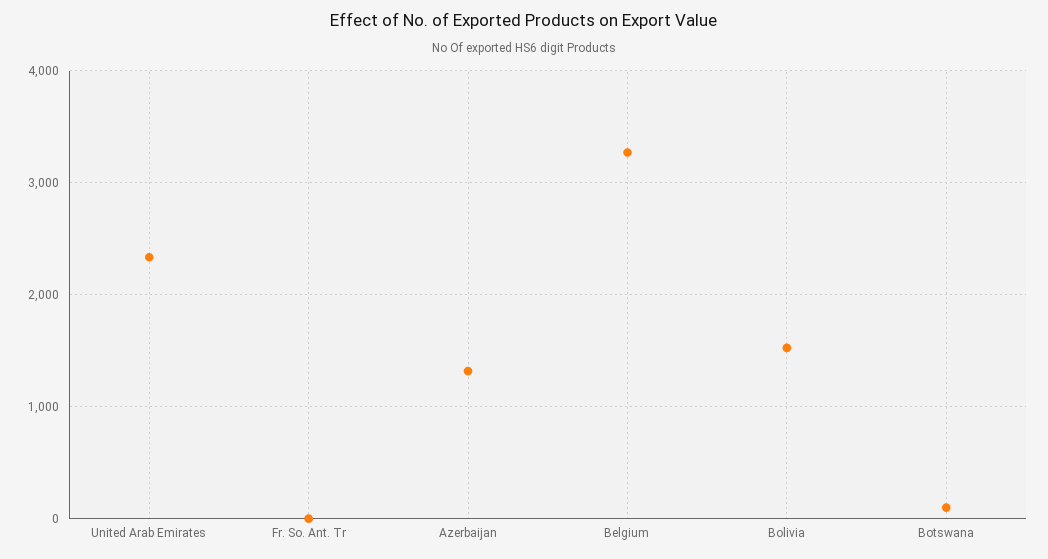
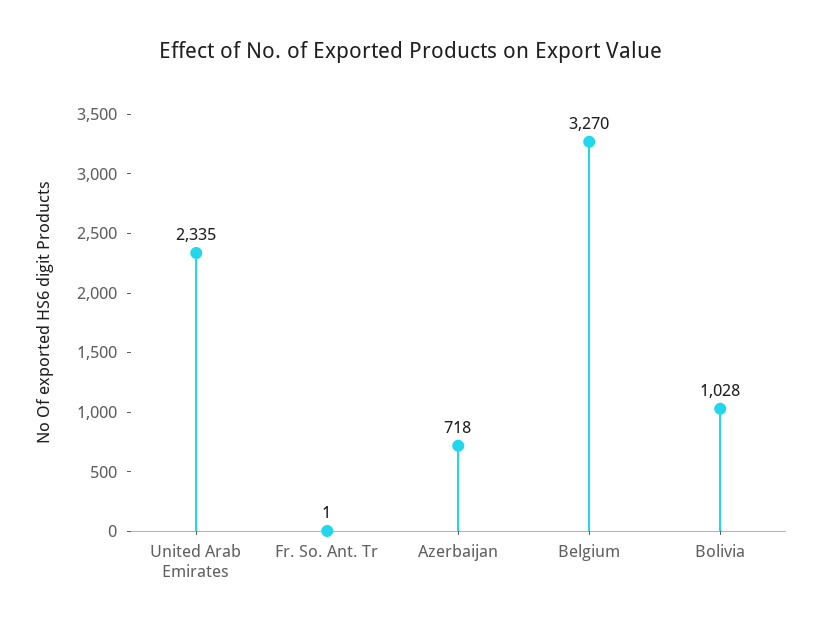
Azerbaijan: 1300 -> 718
Bolivia: 1500 -> 1028
Botswana: 100 -> none

